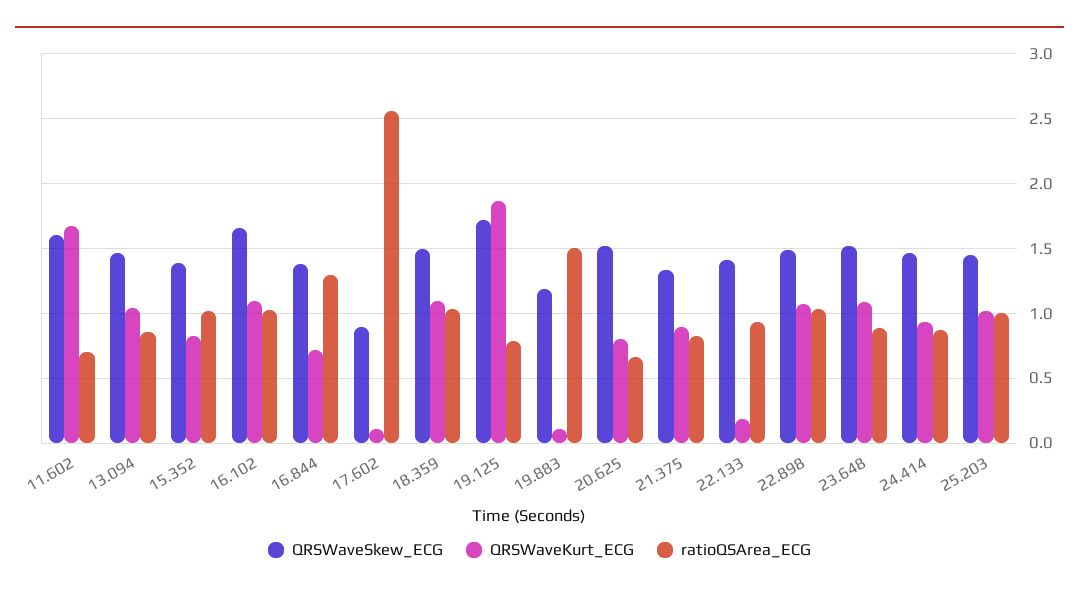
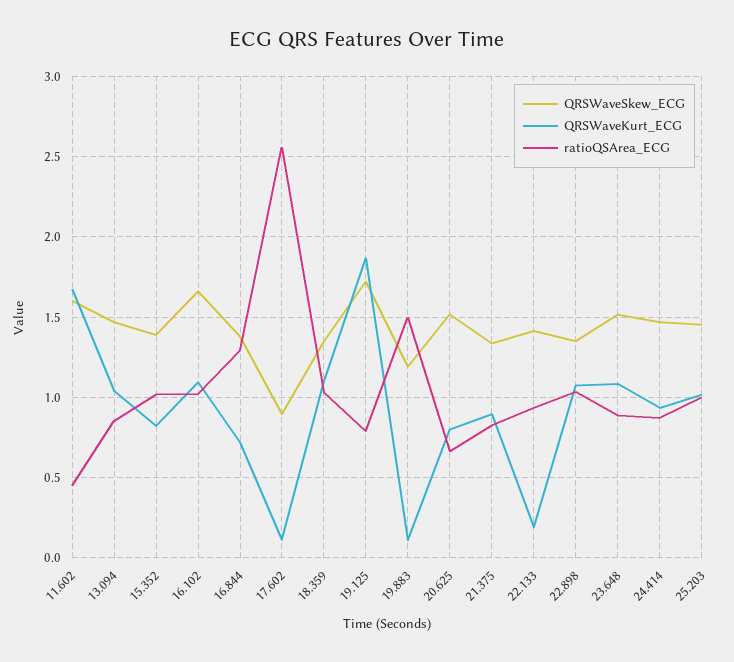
ratioQSArea_ECG, 11.602: 0.7 -> 0.45
QRSWaveSkew_ECG, 18.359: 1.5 -> 1.35
QRSWaveSkew_ECG, 22.898: 1.5 -> 1.35

